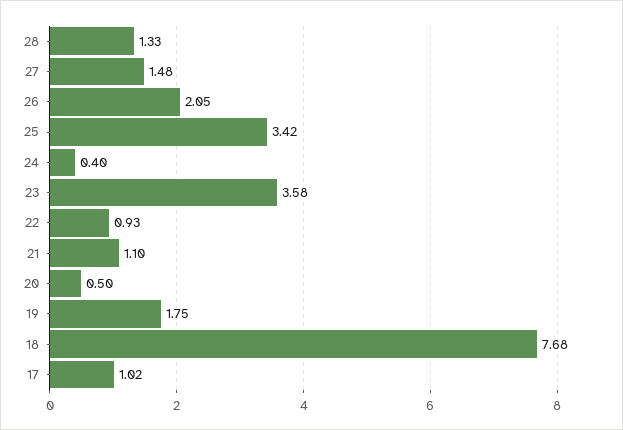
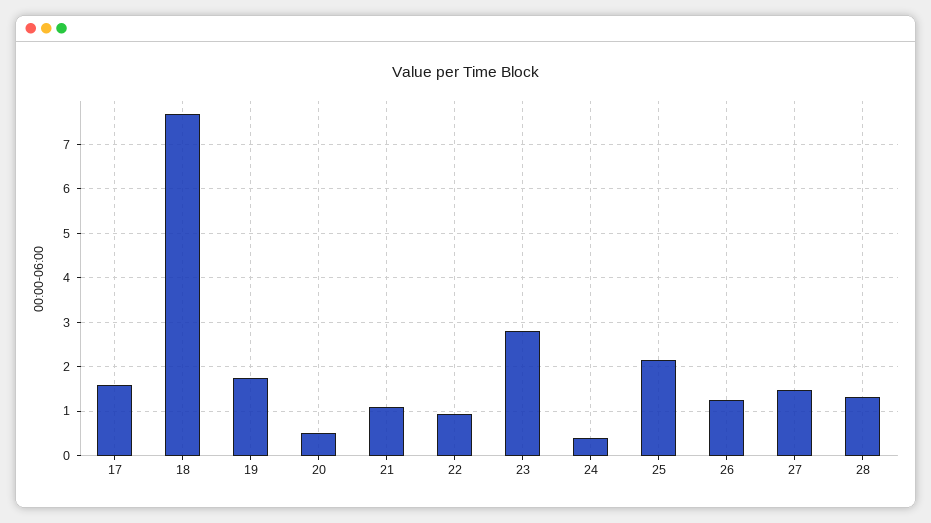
26: 2.05 -> 1.2
25: 3.42 -> 2.2
23: 3.58 -> 2.8
17: 1.02 -> 1.6

